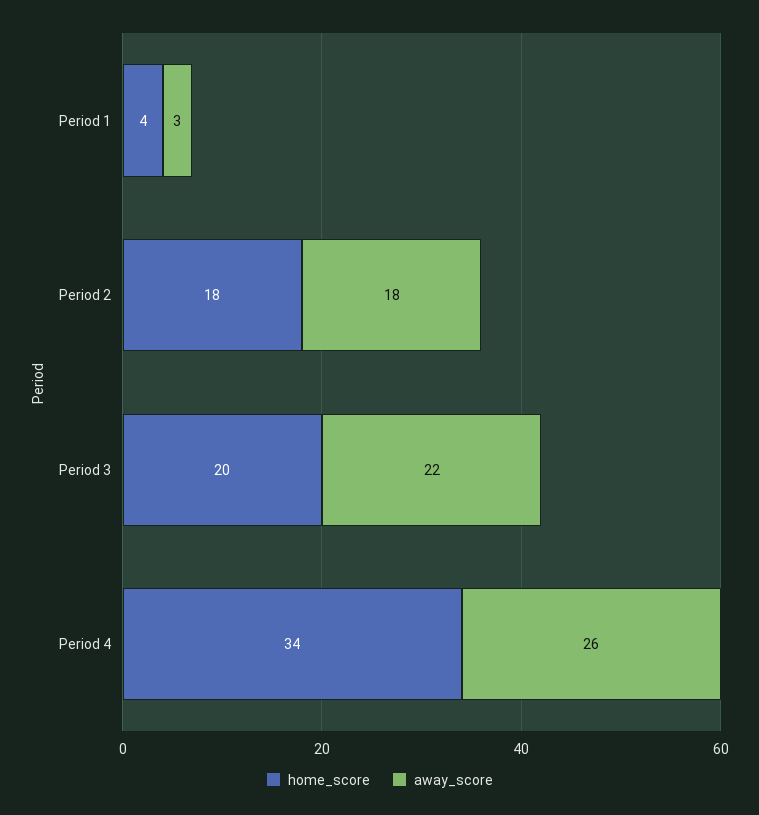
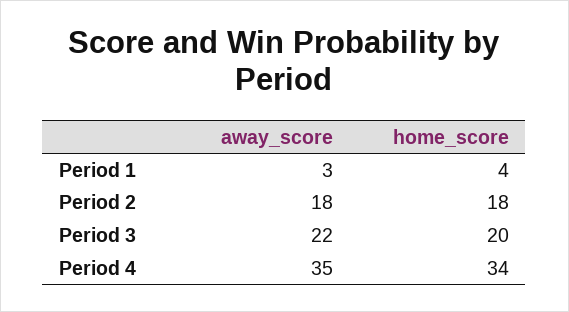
away_score, Period 4: 26 -> 35

